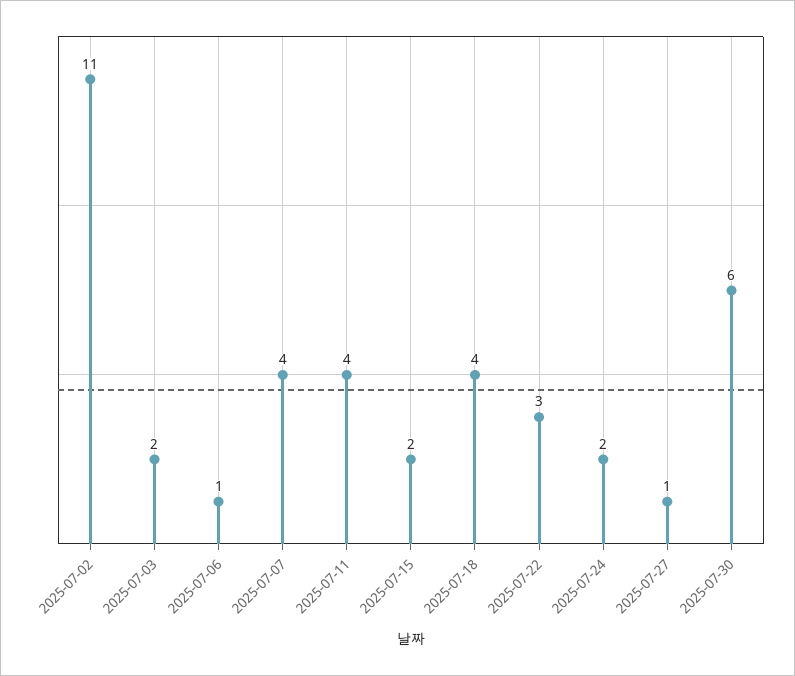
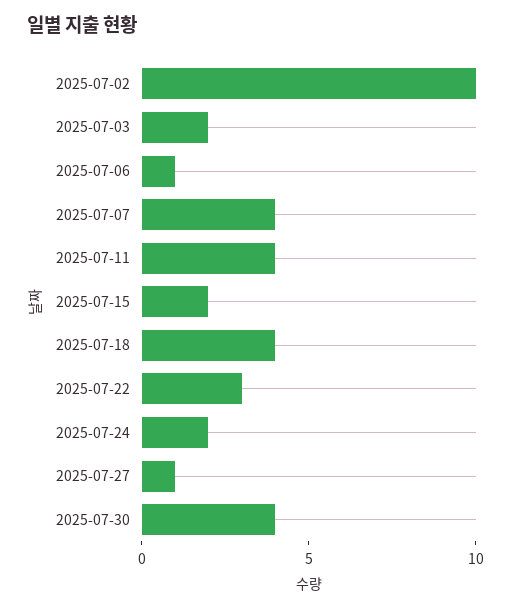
2025-07-02: 11 -> 10
2025-07-30: 6 -> 4

